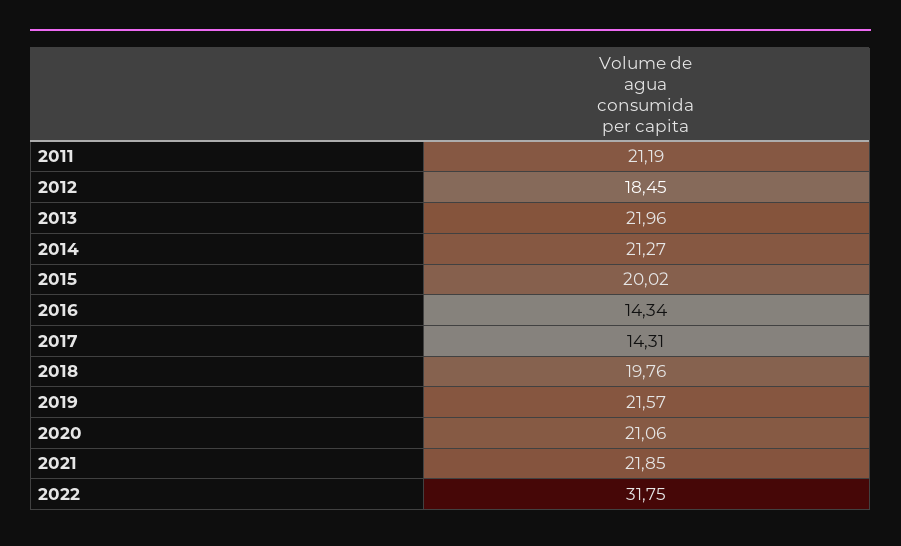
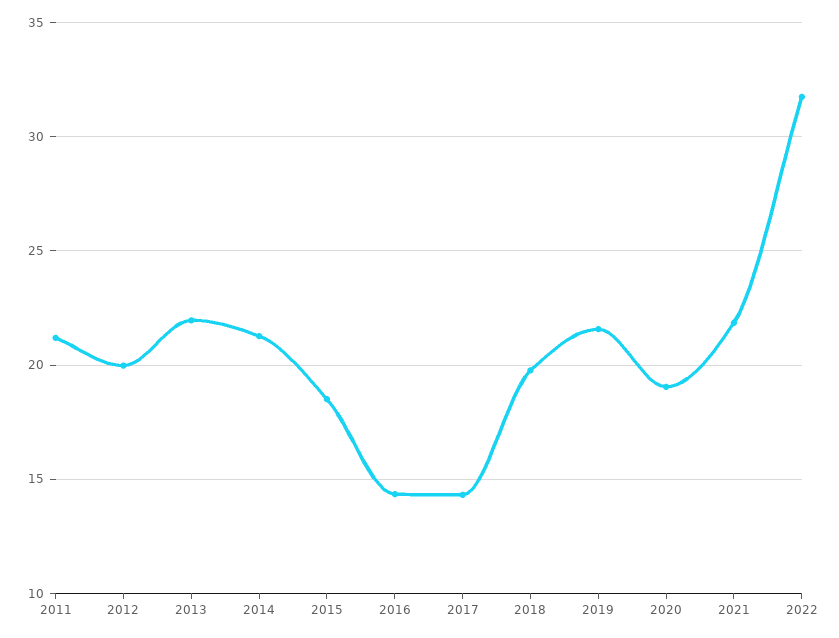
2012: 18.45 -> 20
2015: 20.02 -> 18.5
2020: 21.06 -> 19

